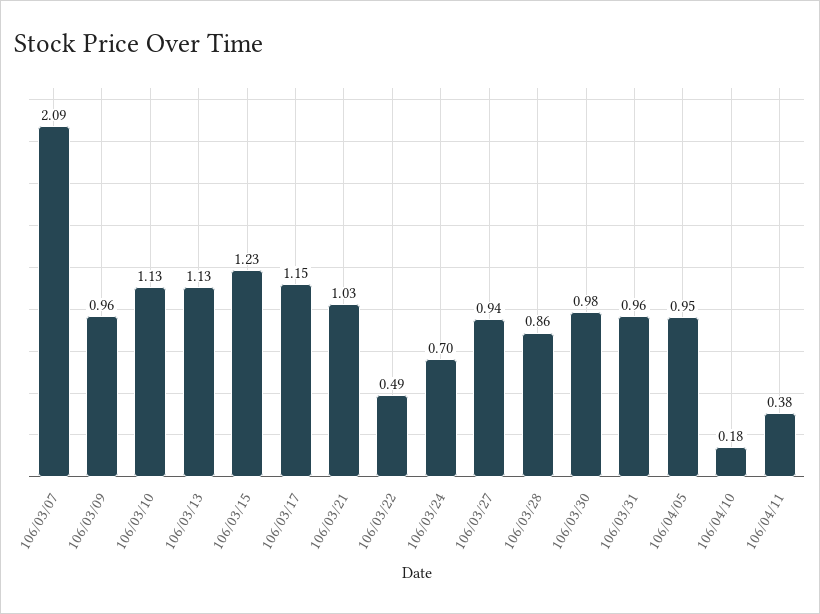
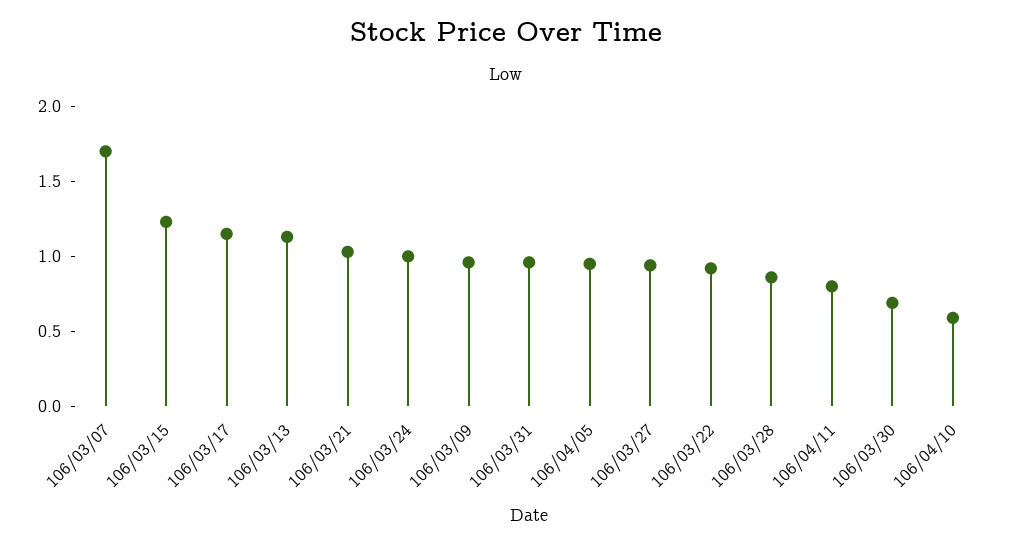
106/03/07: 2.09 -> 1.7
106/03/10: 1.13 -> none
106/03/22: 0.49 -> 0.9
106/03/24: 0.7 -> 1
106/03/30: 0.98 -> 0.7
106/04/10: 0.18 -> 0.6
106/04/11: 0.38 -> 0.8

